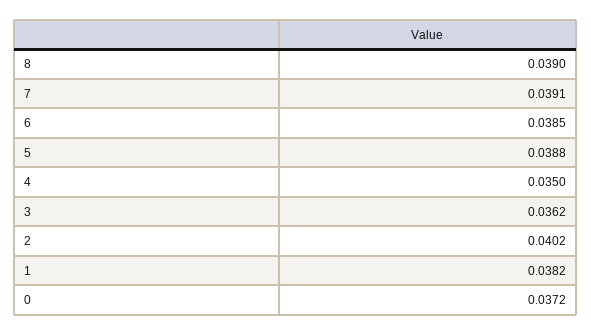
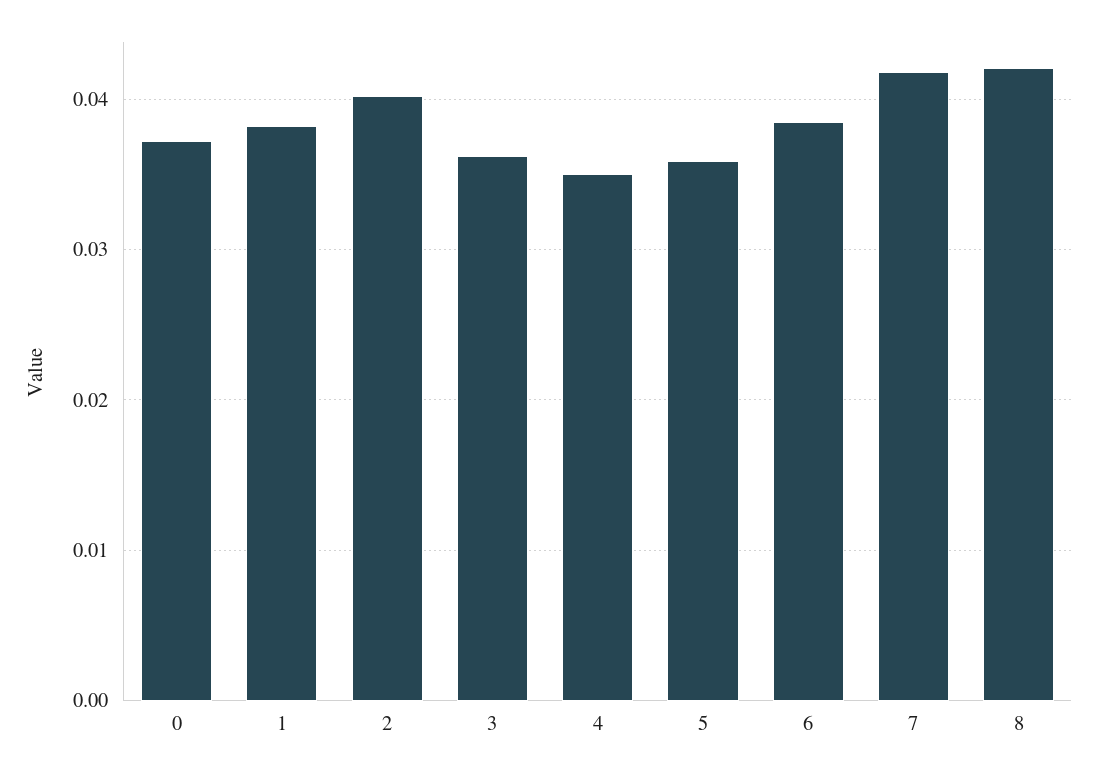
8: 0.039 -> 0.042
7: 0.0391 -> 0.042
5: 0.0388 -> 0.036

